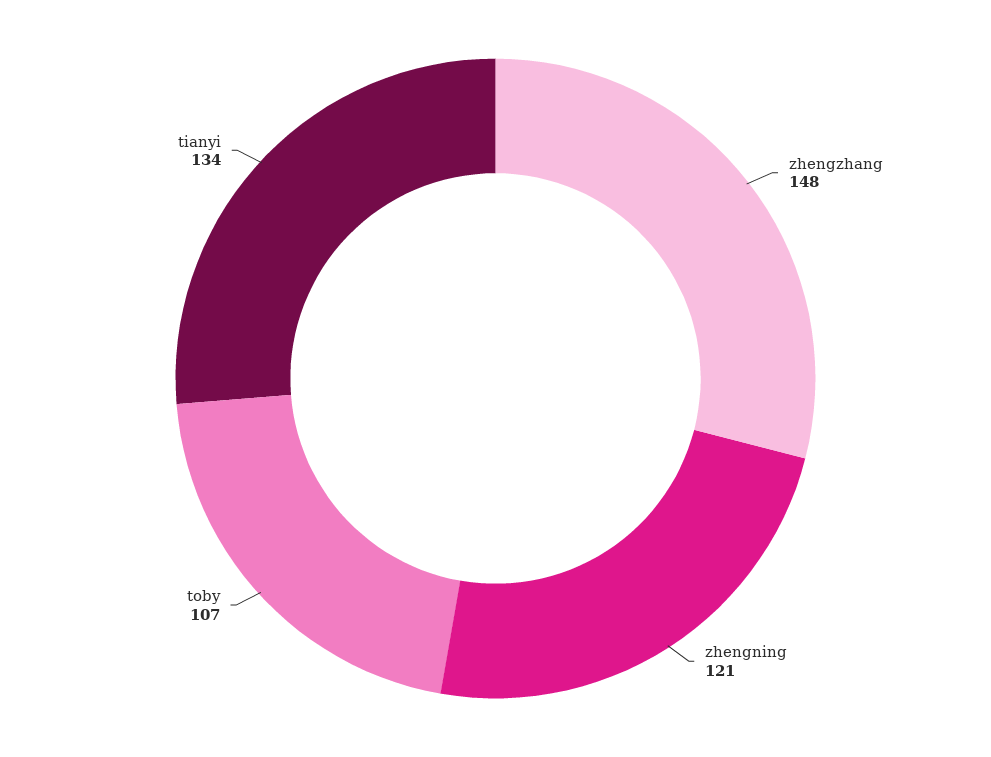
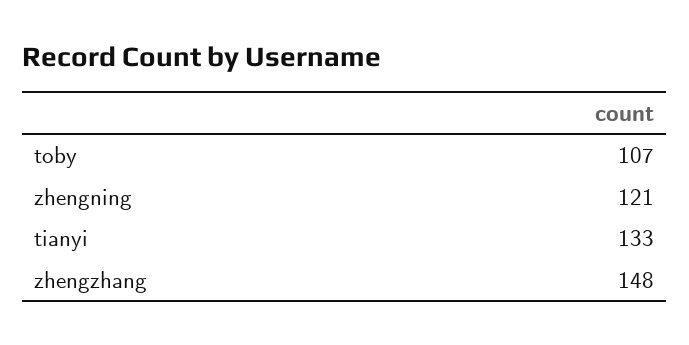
tianyi: 134 -> 133

